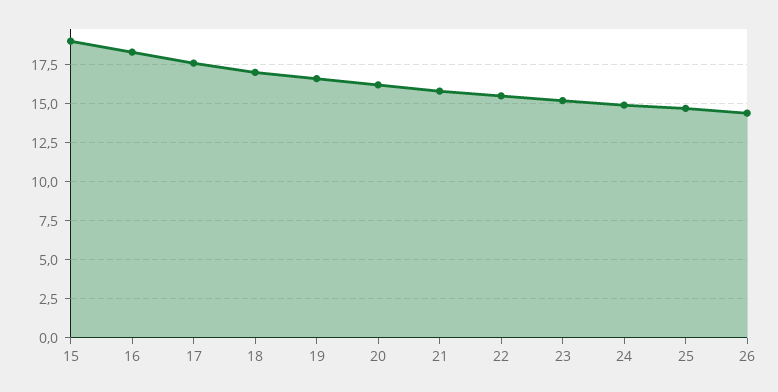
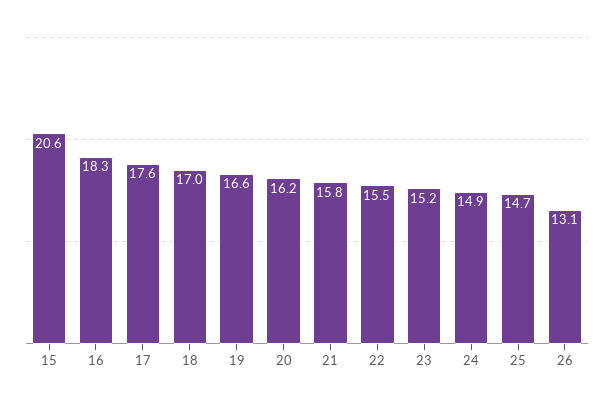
15: 19 -> 20.6
26: 14.5 -> 13.1

